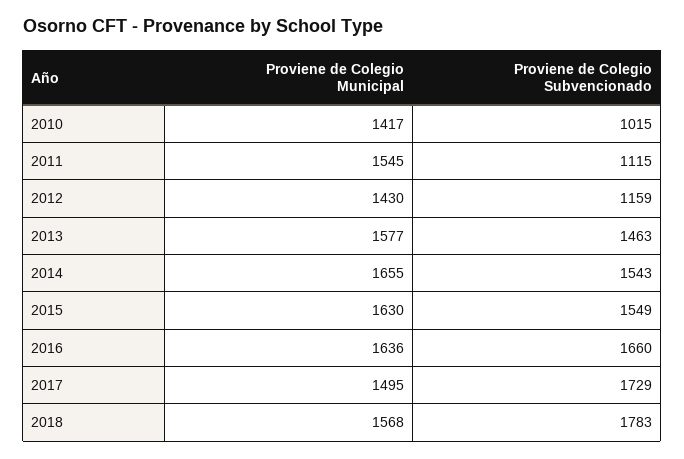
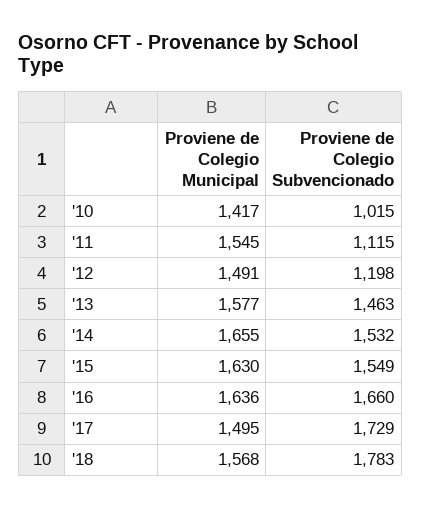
Proviene de Colegio Municipal, 2012: 1430 -> 1491
Proviene de Colegio Subvencionado, 2012: 1159 -> 1198
Proviene de Colegio Subvencionado, 2014: 1543 -> 1532

